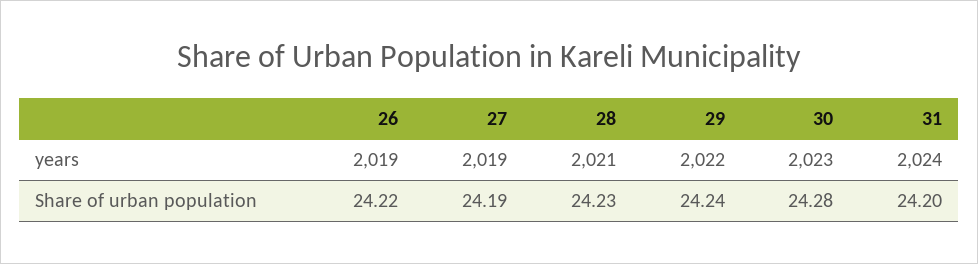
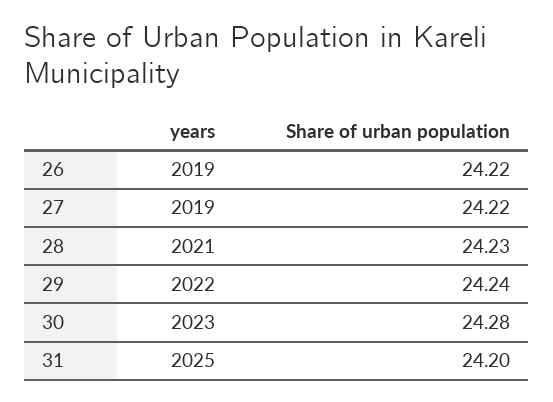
31, years: 2024 -> 2025
27, Share of urban population: 24.19 -> 24.22

